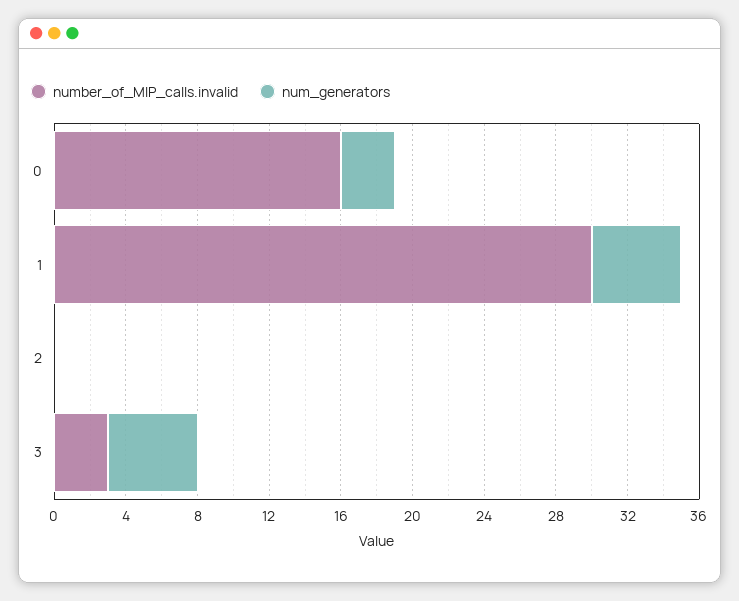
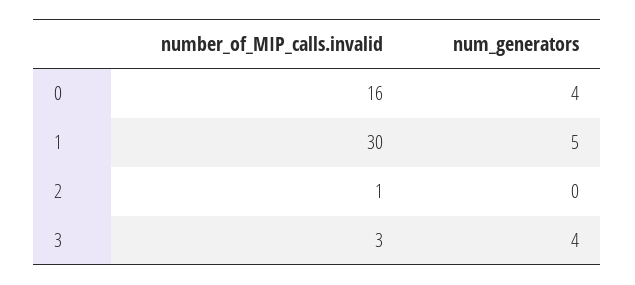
num_generators, 0: 3 -> 4
number_of_MIP_calls.invalid, 2: 0 -> 1
num_generators, 3: 5 -> 4

